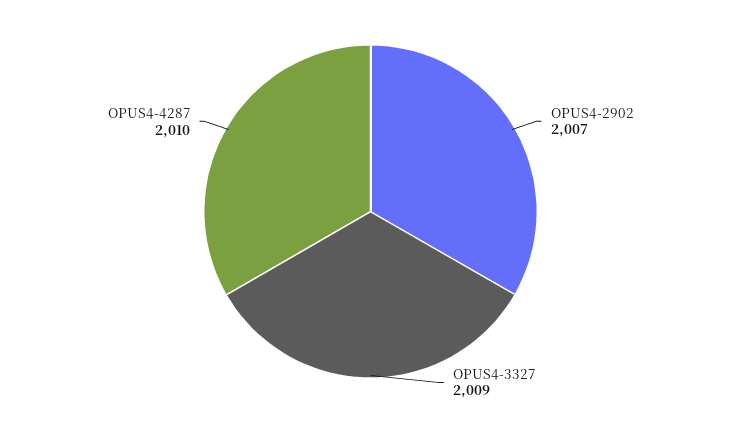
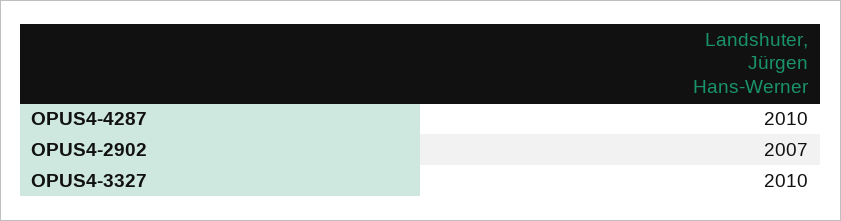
OPUS4-3327: 2009 -> 2010

